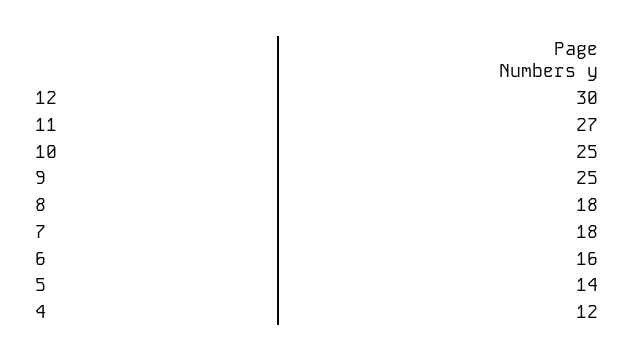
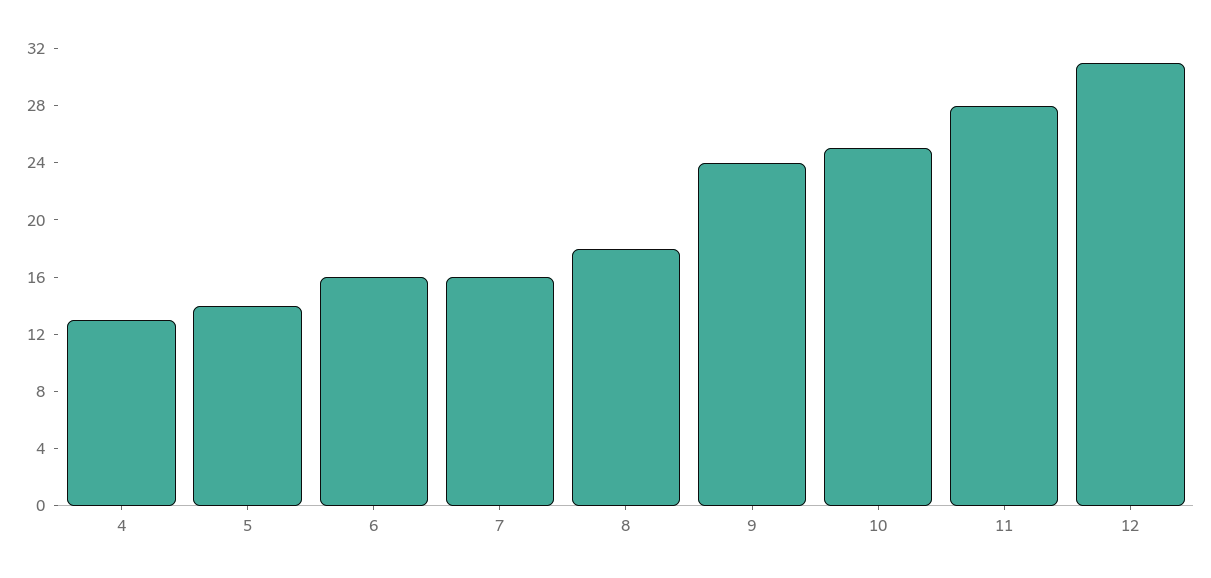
12: 30 -> 31
11: 27 -> 28
9: 25 -> 24
7: 18 -> 16
4: 12 -> 13

